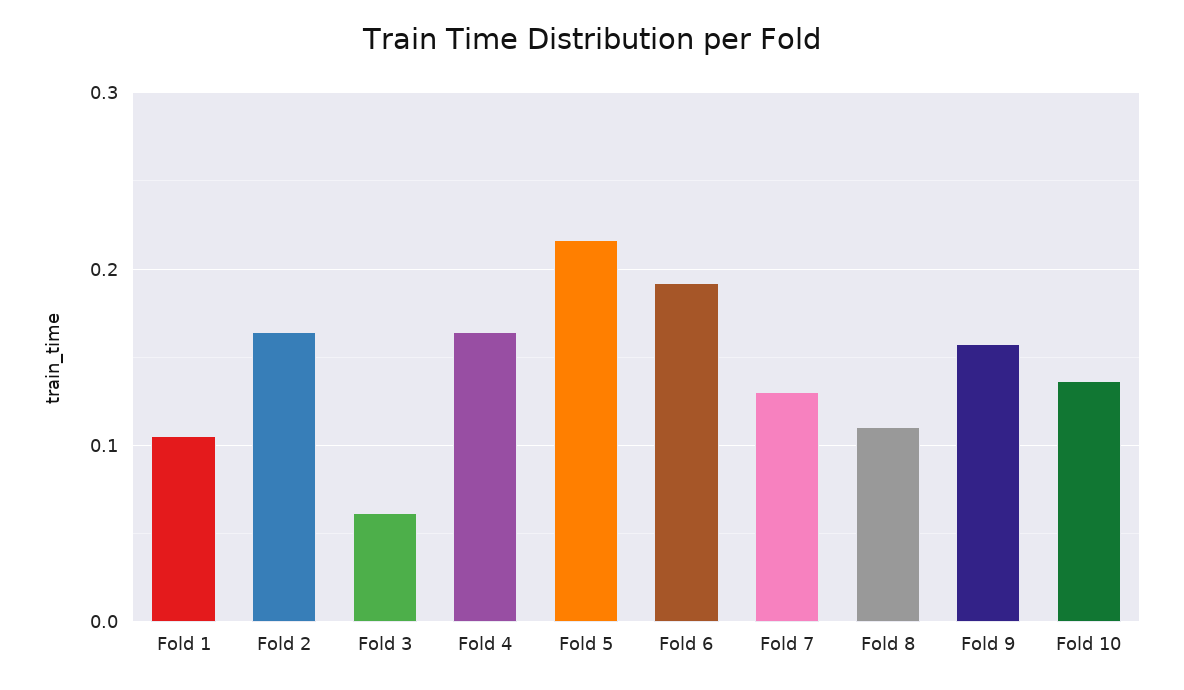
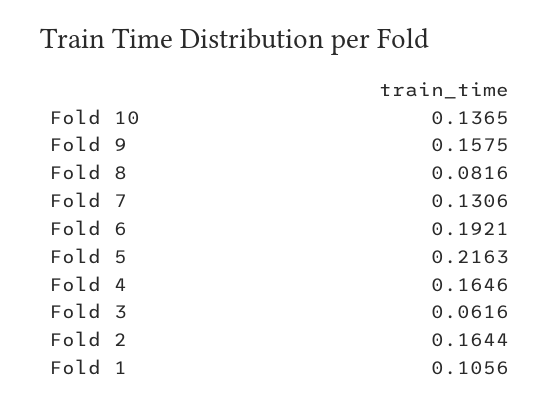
Fold 8: 0.11 -> 0.0816

